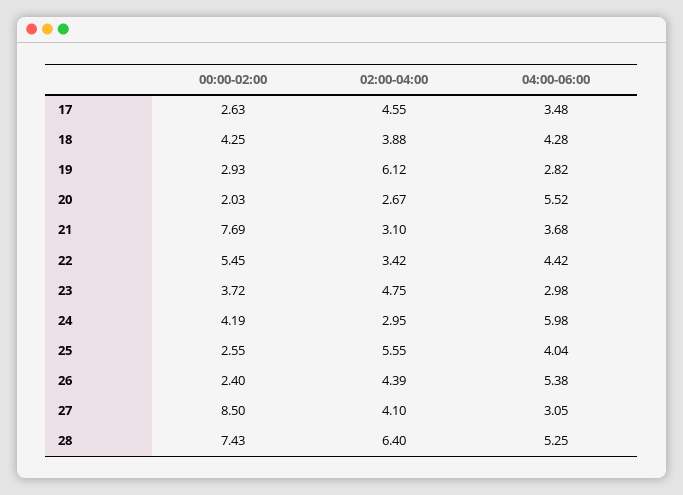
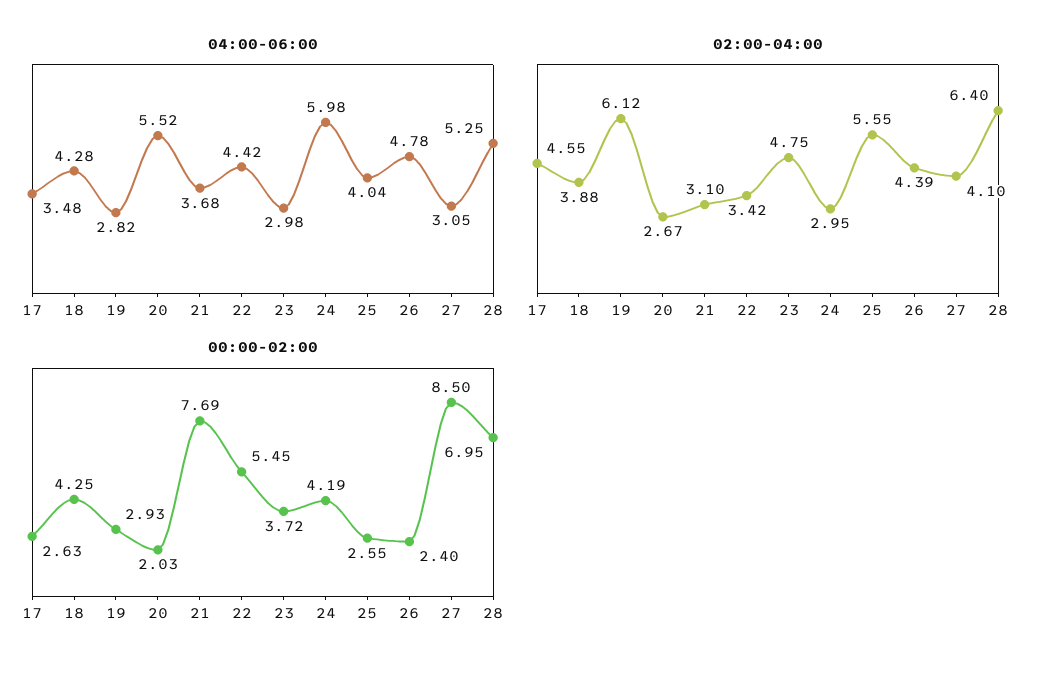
04:00-06:00, 26: 5.38 -> 4.78
00:00-02:00, 28: 7.43 -> 6.95

